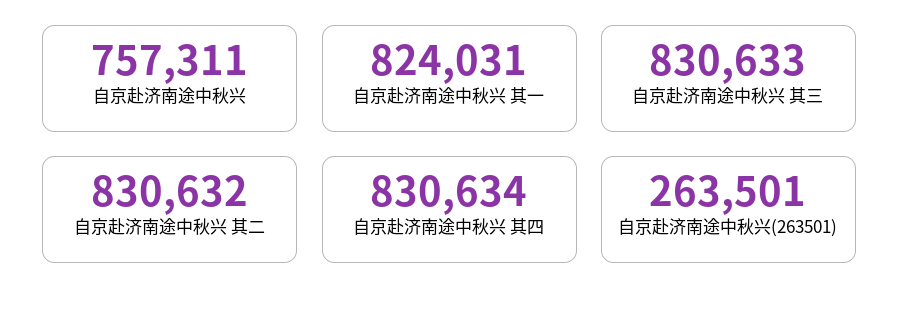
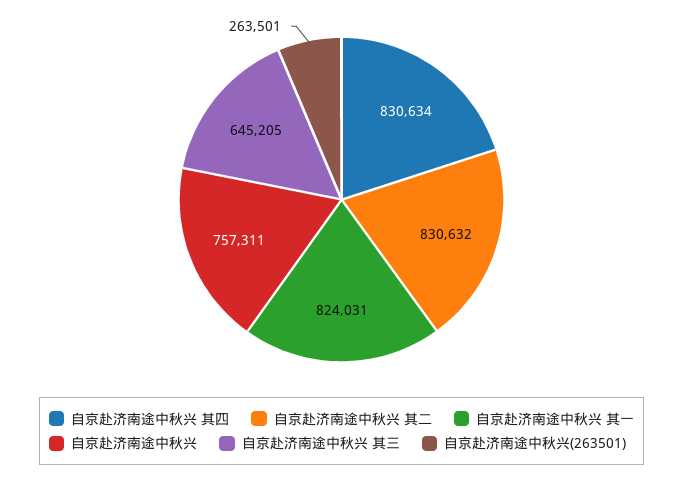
自京赴济南途中秋兴 其三: 830633 -> 645205

